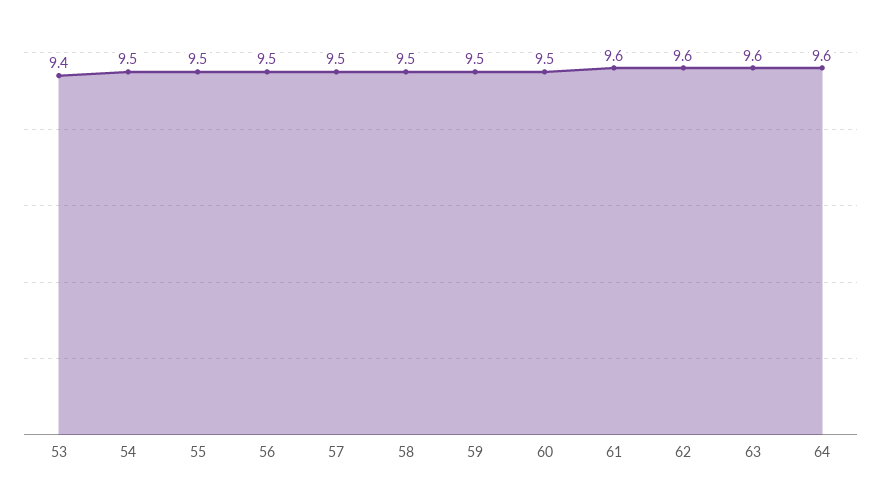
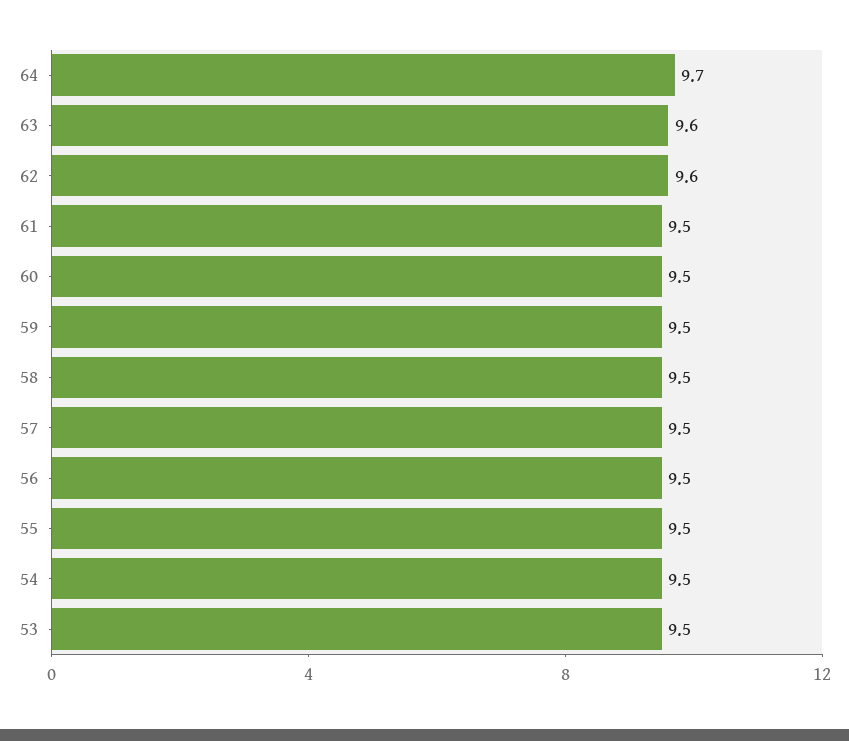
53: 9.4 -> 9.5
61: 9.6 -> 9.5
64: 9.6 -> 9.7

